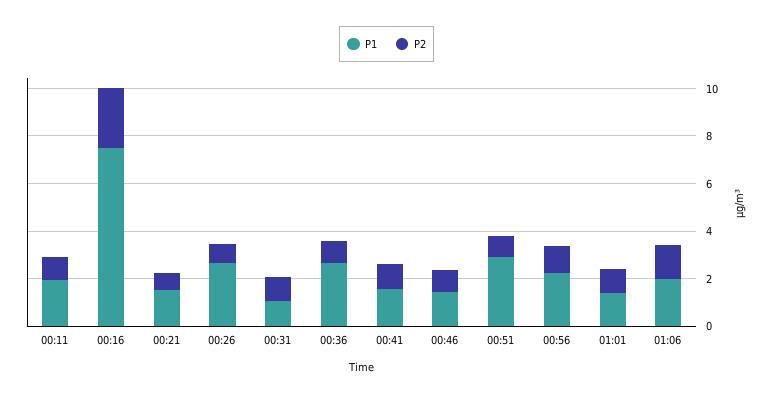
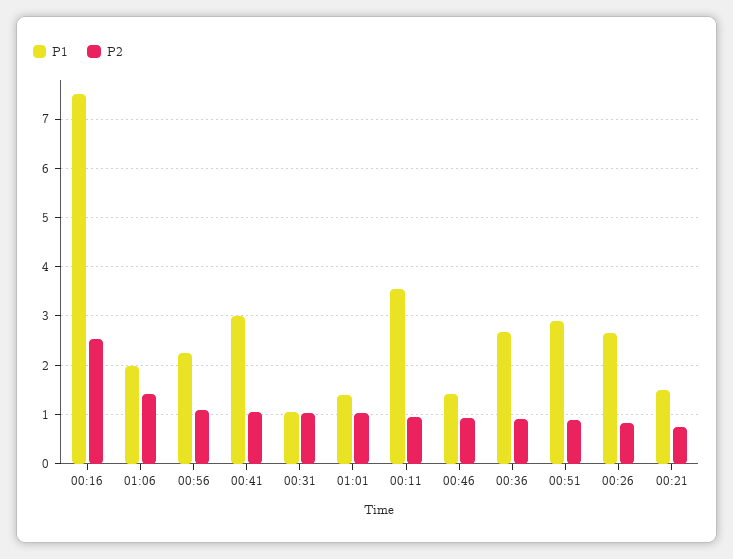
P1, 00:11: 2 -> 3.6
P1, 00:41: 1.5 -> 3

